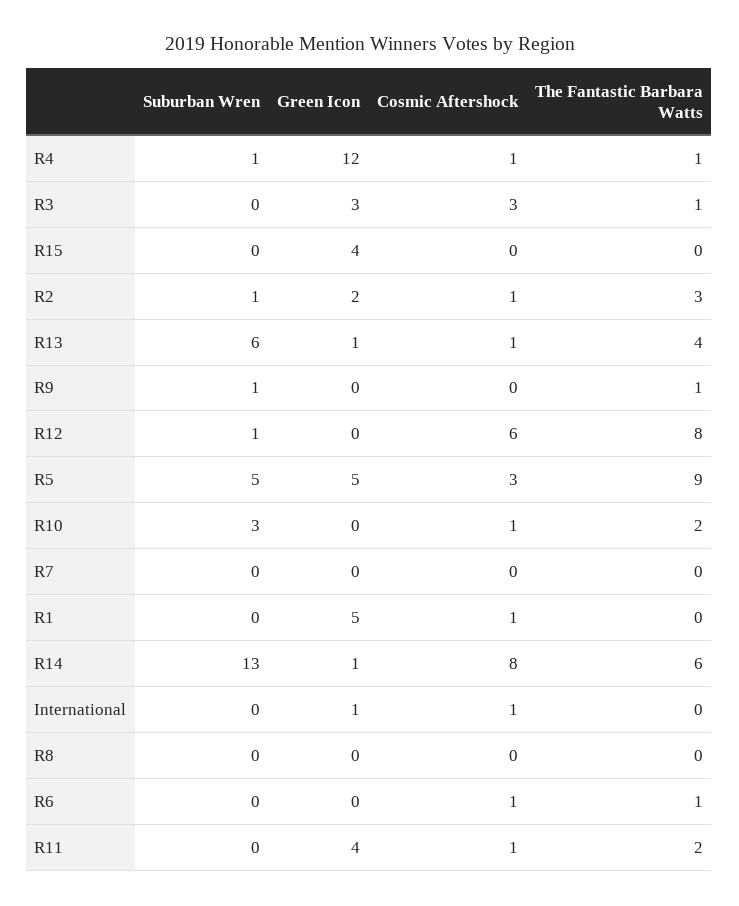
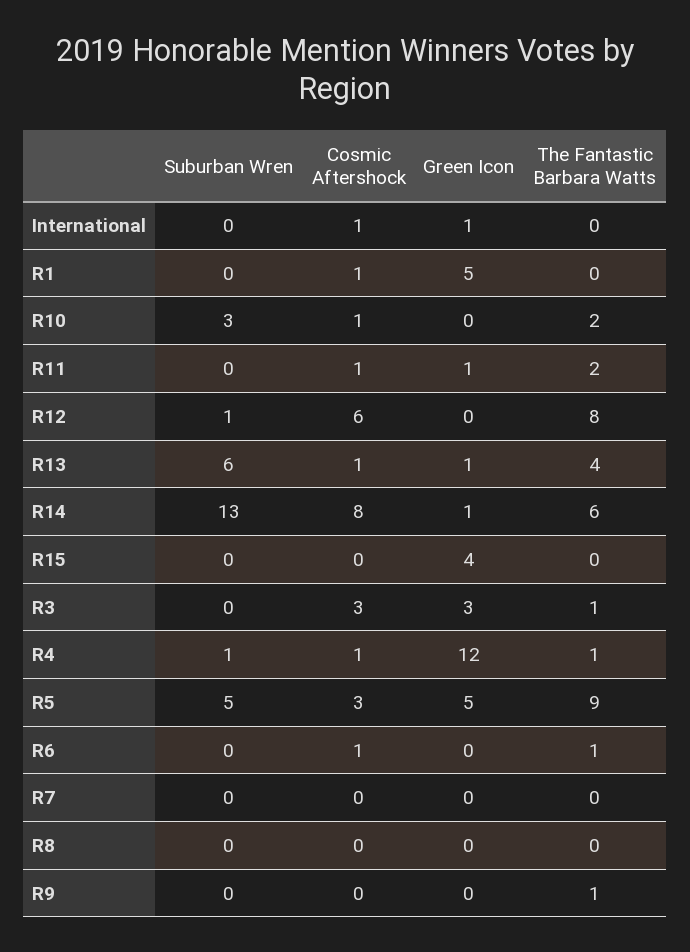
Suburban Wren, R2: 1 -> none
Green Icon, R2: 2 -> none
Cosmic Aftershock, R2: 1 -> none
The Fantastic Barbara Watts, R2: 3 -> none
Suburban Wren, R9: 1 -> 0
Green Icon, R11: 4 -> 1

